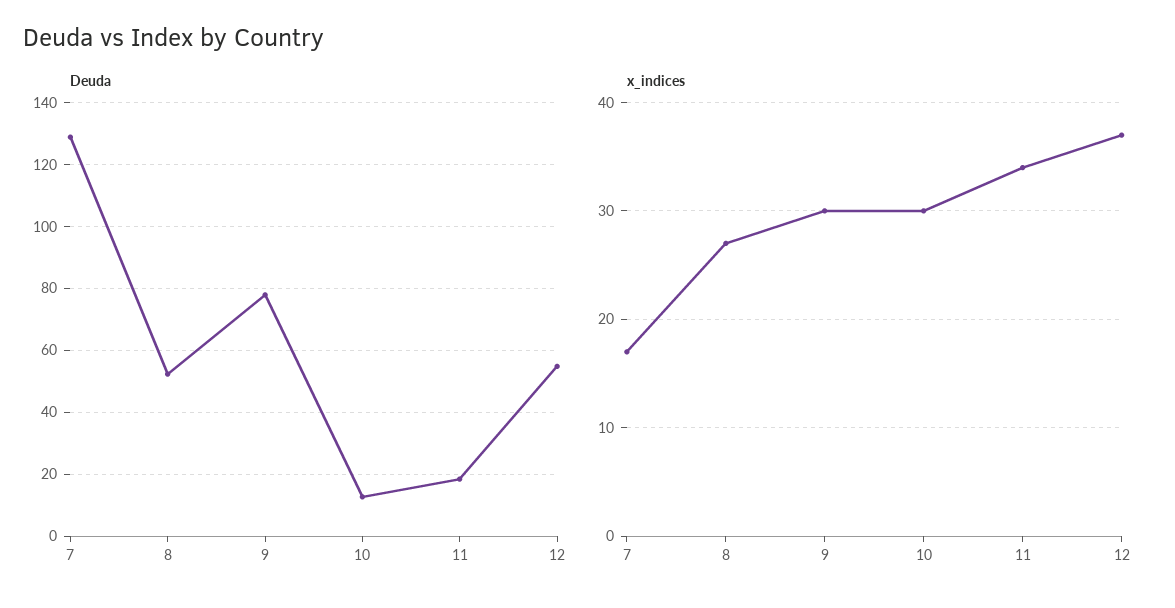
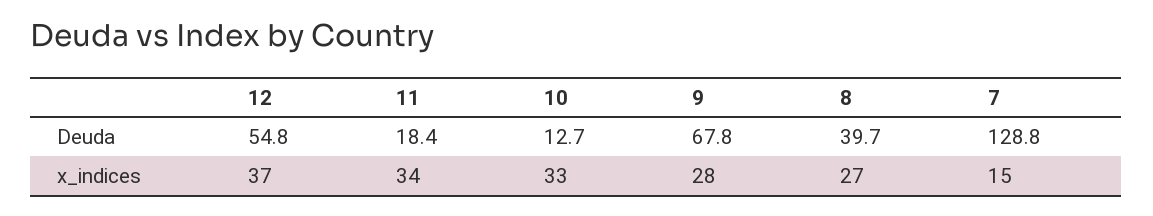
Deuda, 8: 52 -> 39.7
Deuda, 9: 78 -> 67.8
x_indices, 7: 17 -> 15
x_indices, 9: 30 -> 28
x_indices, 10: 30 -> 33

